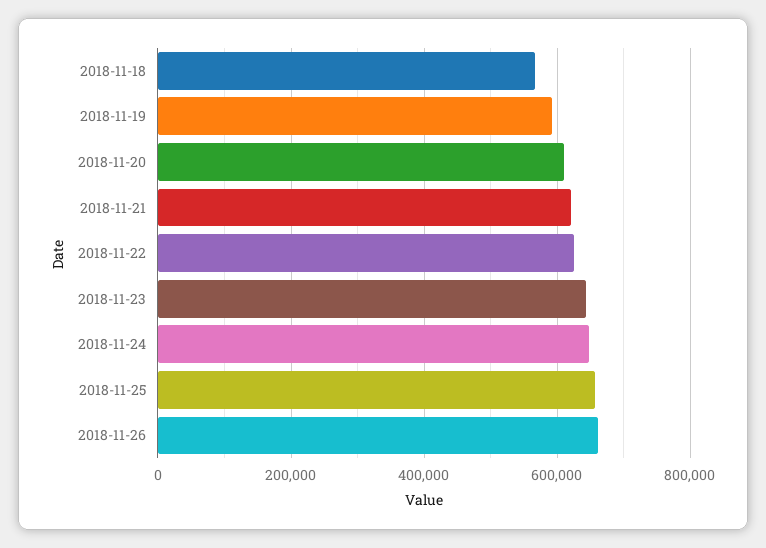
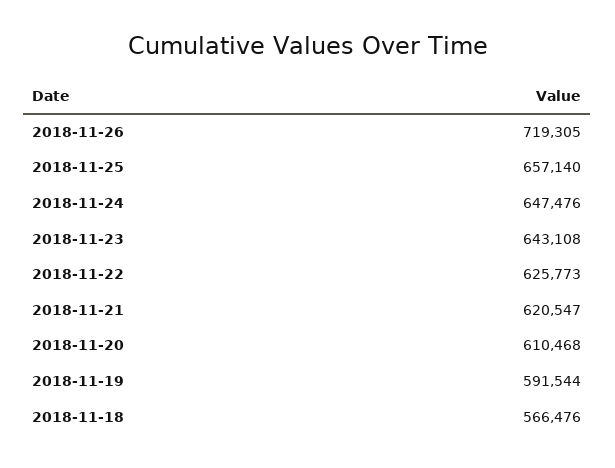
2018-11-26: 660000 -> 719305

